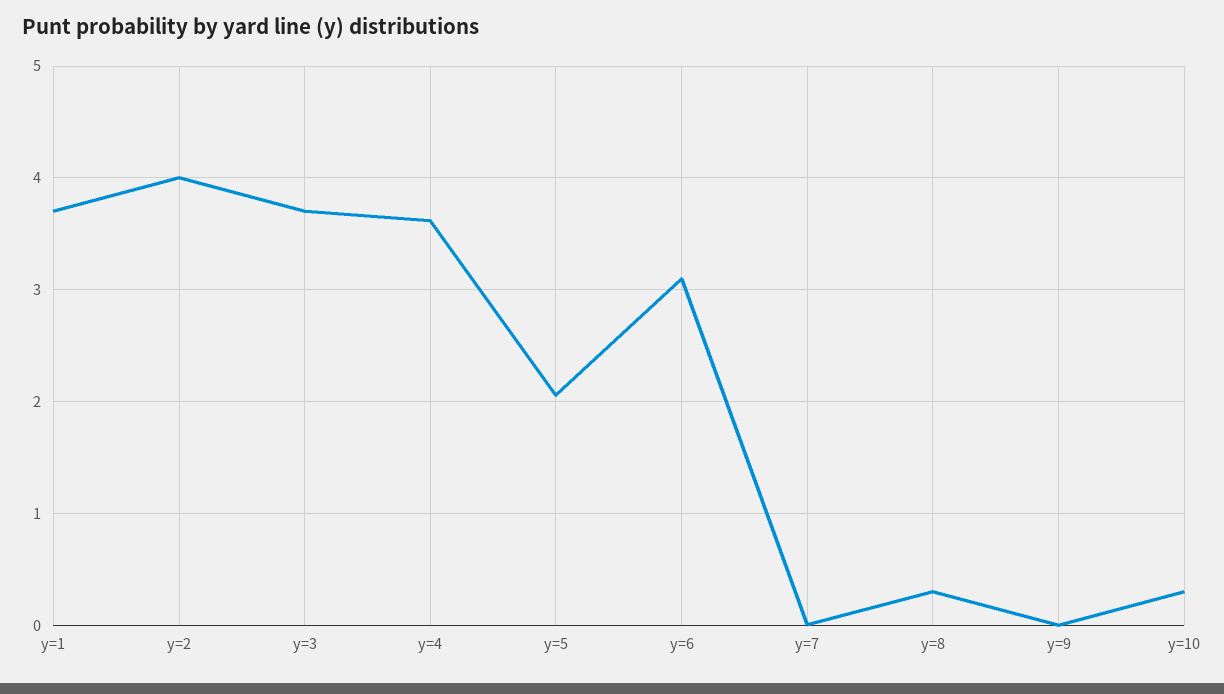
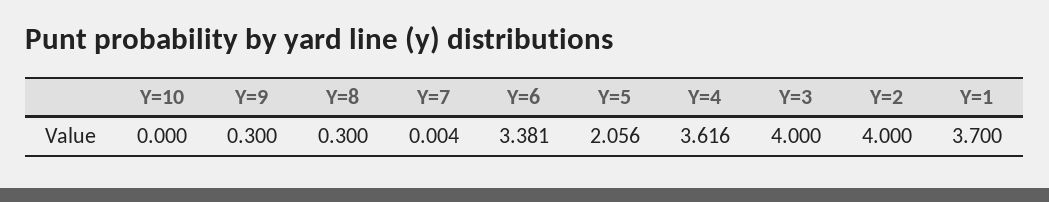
y=3: 3.7 -> 4
y=6: 3.1 -> 3.381
y=9: 0 -> 0.3
y=10: 0.3 -> 0

